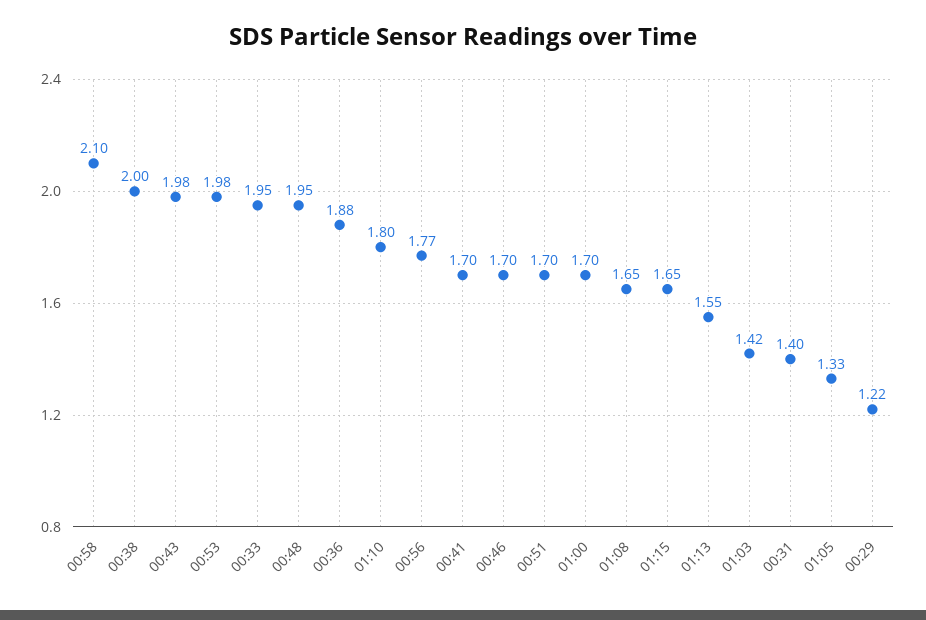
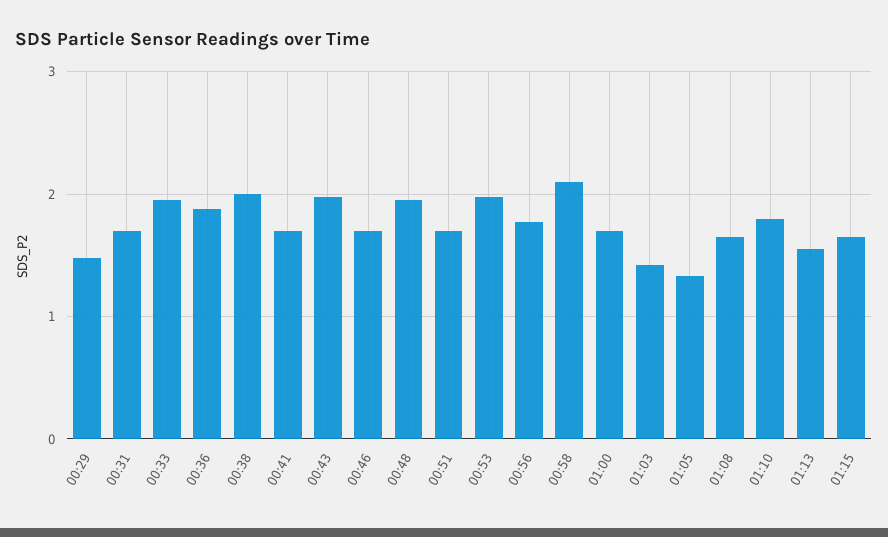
00:31: 1.4 -> 1.7
00:29: 1.22 -> 1.5

